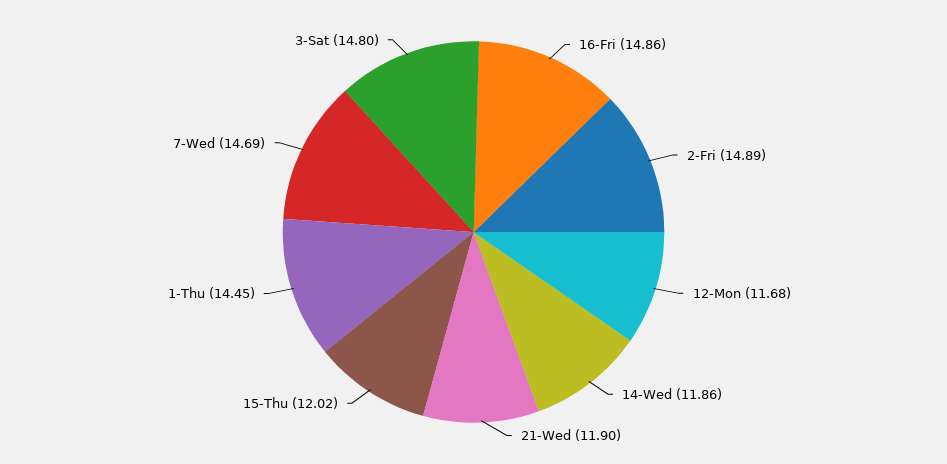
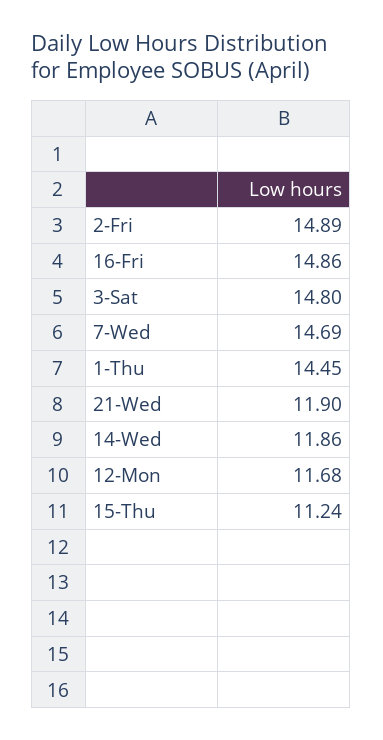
15-Thu: 12.02 -> 11.24

